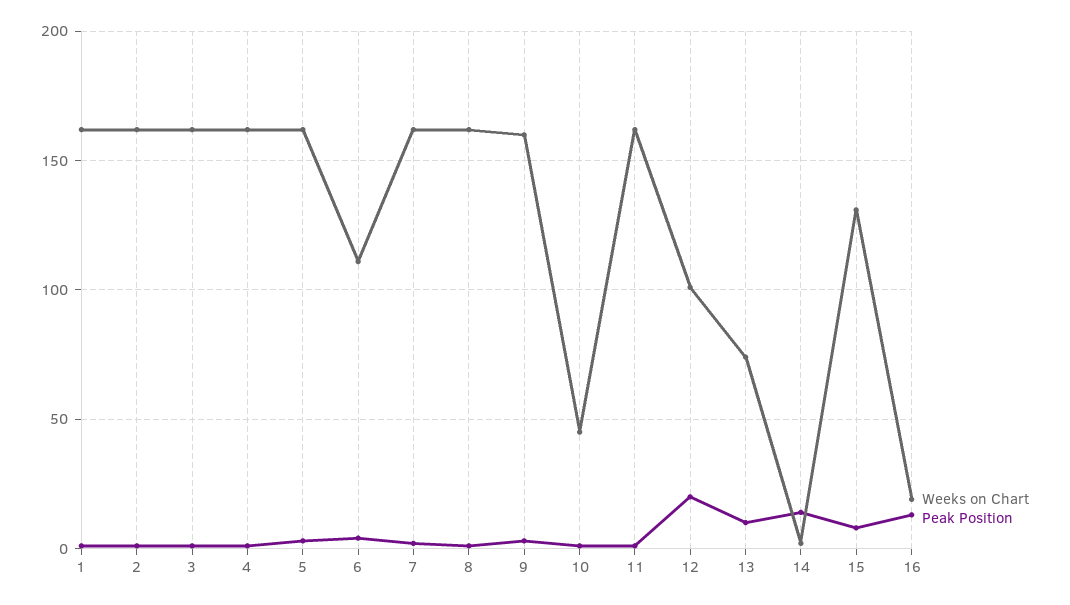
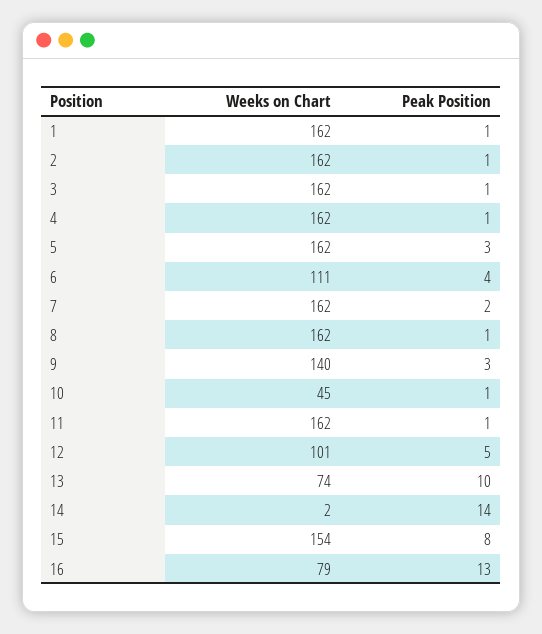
Weeks on Chart, 9: 160 -> 140
Peak Position, 12: 20 -> 5
Weeks on Chart, 15: 130 -> 154
Weeks on Chart, 16: 20 -> 79

